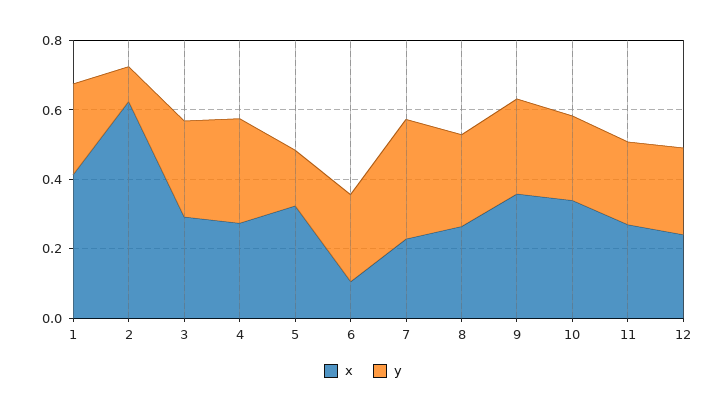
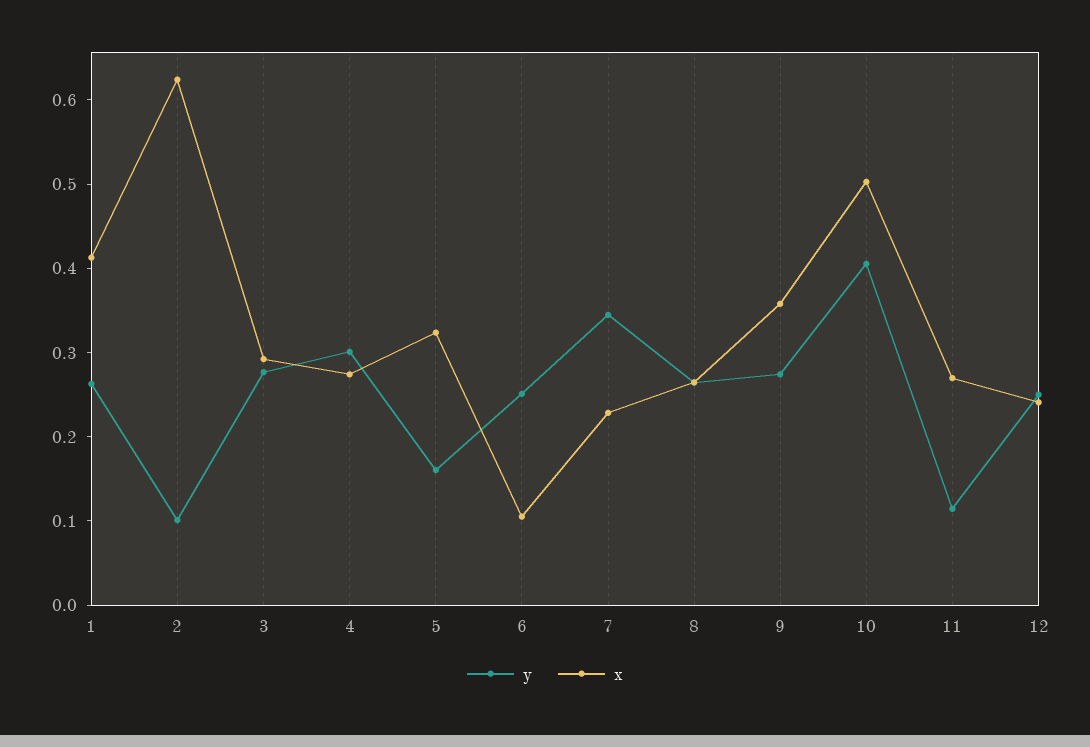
x, 10: 0.35 -> 0.5
y, 10: 0.25 -> 0.4
y, 11: 0.25 -> 0.12

